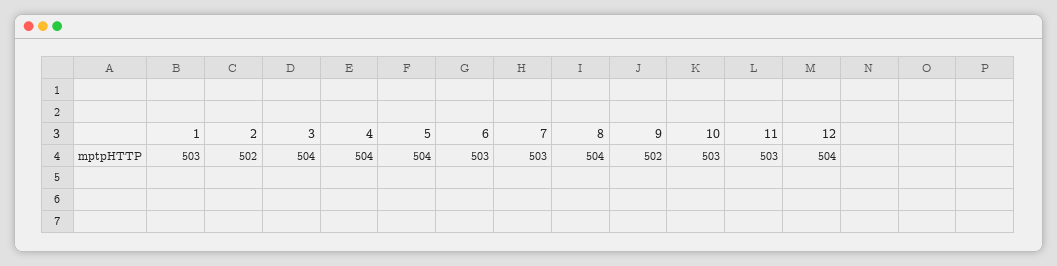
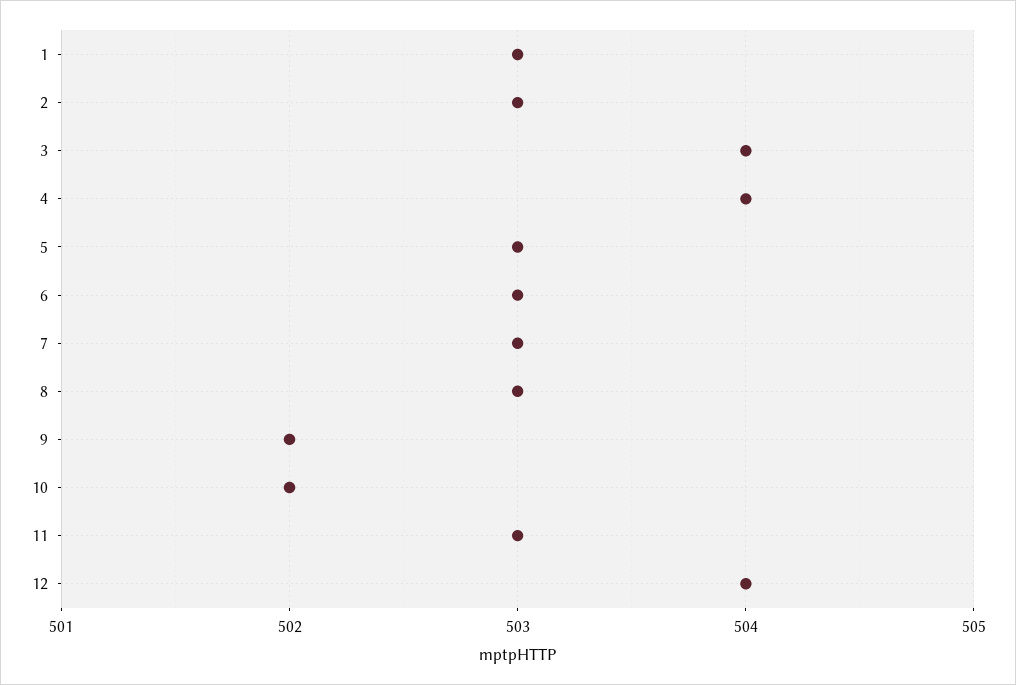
2: 502 -> 503
5: 504 -> 503
8: 504 -> 503
10: 503 -> 502

